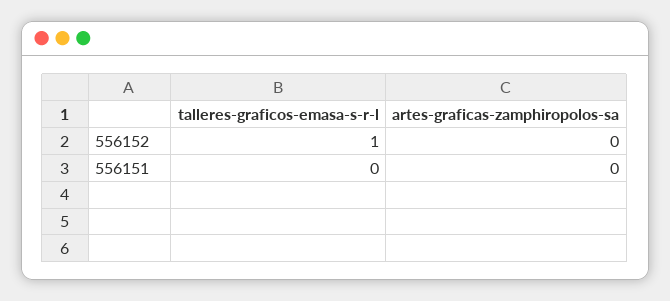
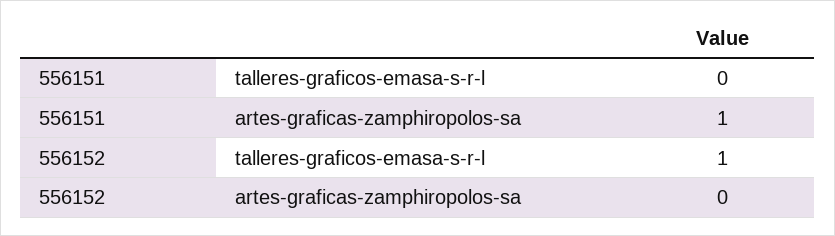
artes-graficas-zamphiropolos-sa, 556151: 0 -> 1

